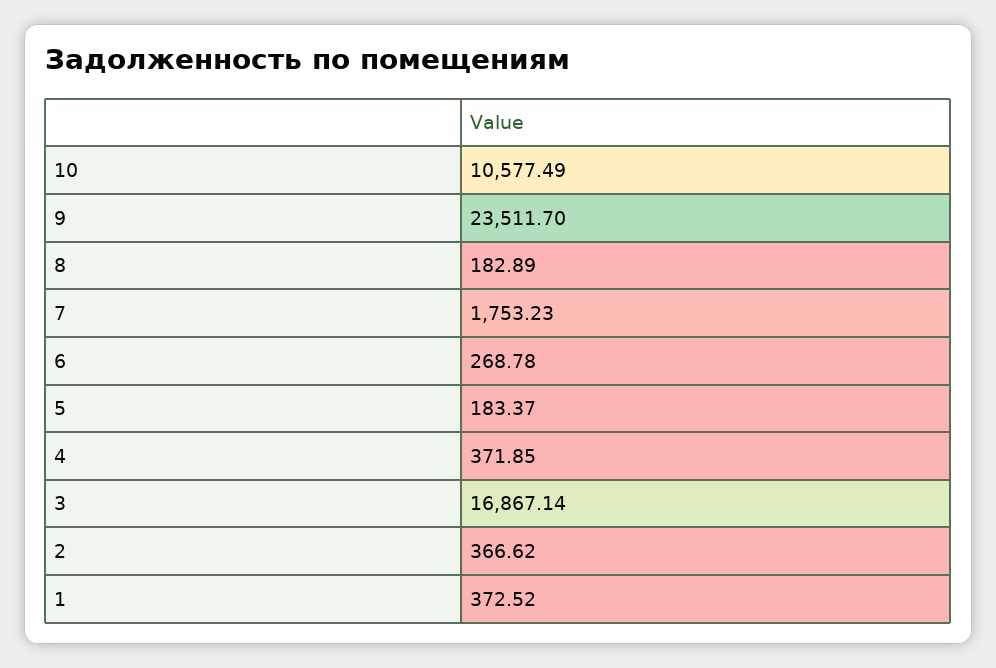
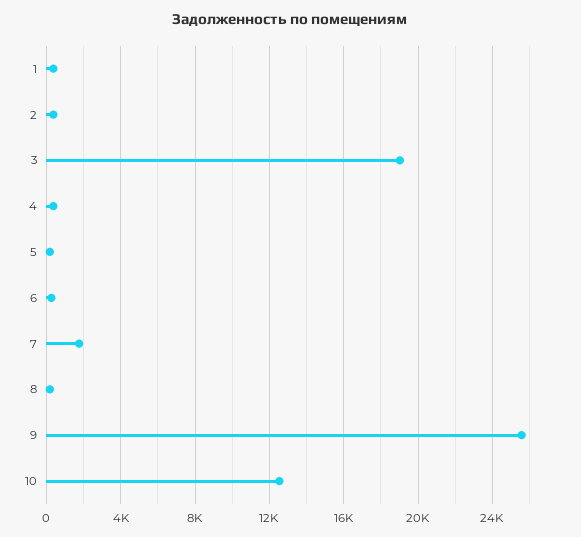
10: 10577.49 -> 12500
9: 23511.7 -> 25500
3: 16867.14 -> 19000

